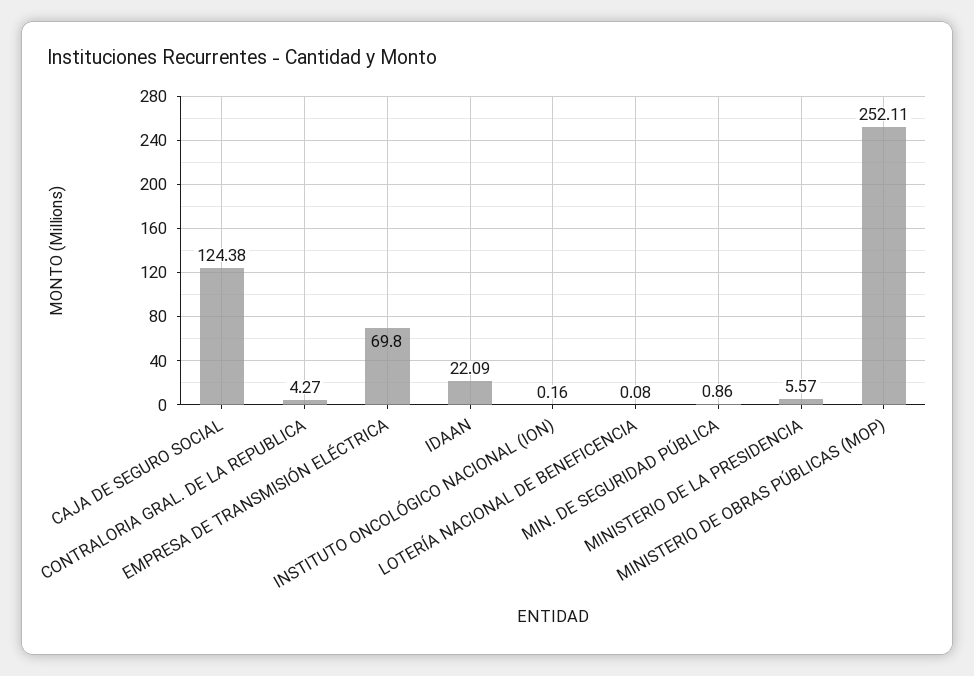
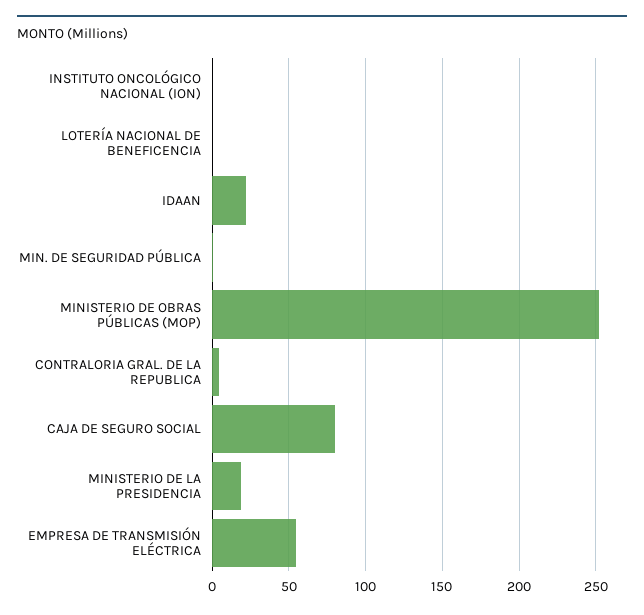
CAJA DE SEGURO SOCIAL: 124.38 -> 80
EMPRESA DE TRANSMISIÓN ELÉCTRICA: 69.8 -> 55
MINISTERIO DE LA PRESIDENCIA: 5.57 -> 20

